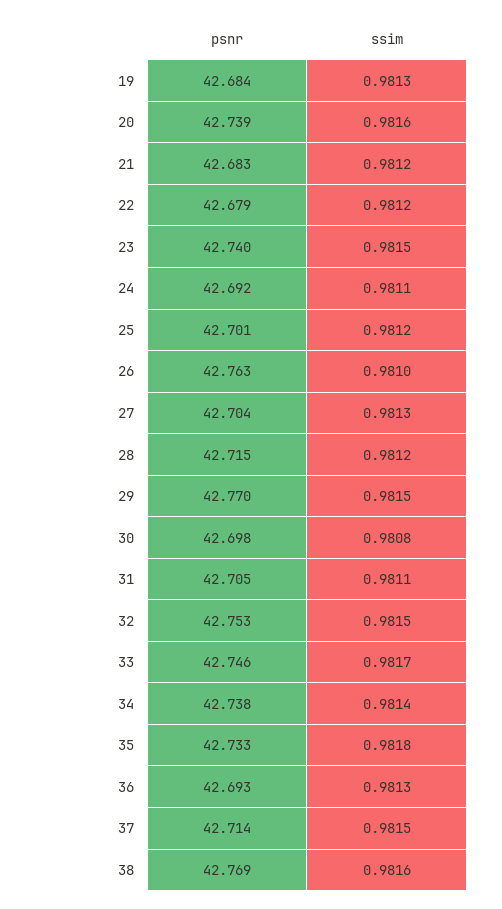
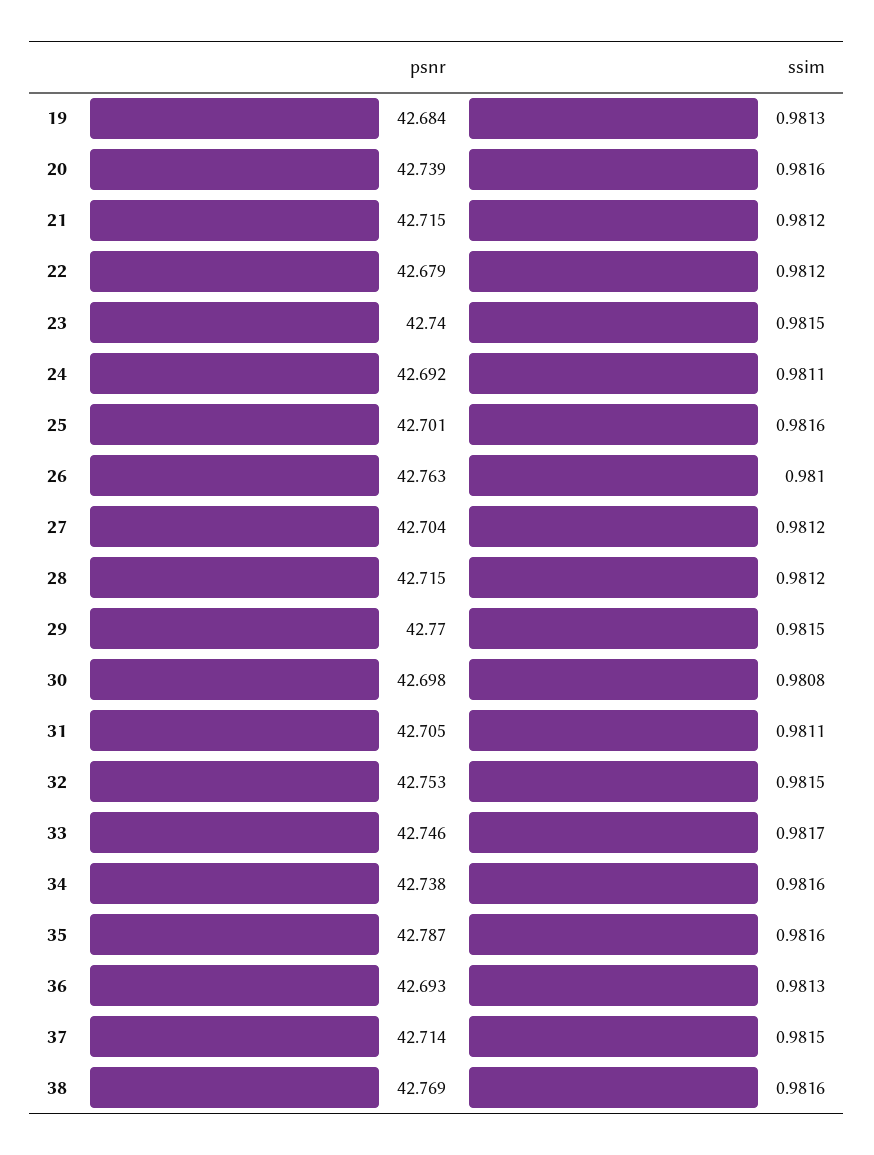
psnr, 21: 42.683 -> 42.715
ssim, 25: 0.9812 -> 0.9816
ssim, 27: 0.9813 -> 0.9812
ssim, 34: 0.9814 -> 0.9816
psnr, 35: 42.733 -> 42.787
ssim, 35: 0.9818 -> 0.9816

